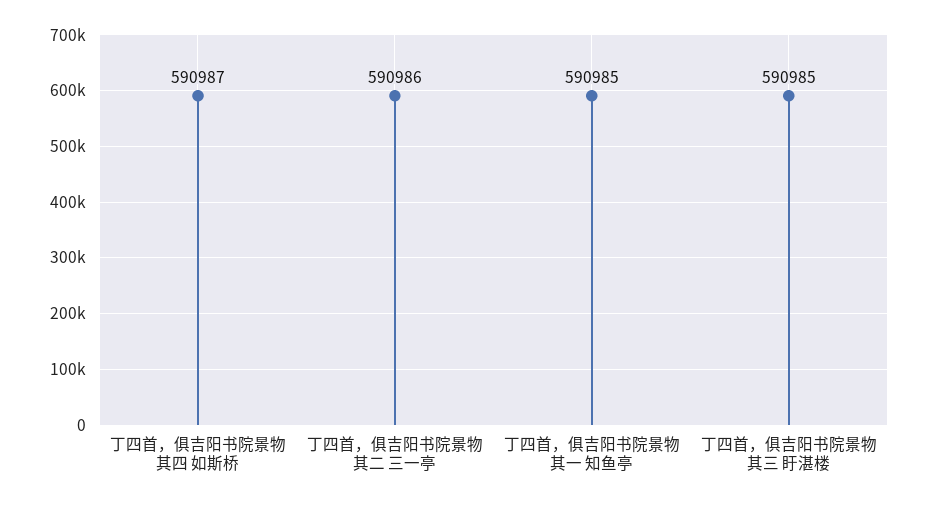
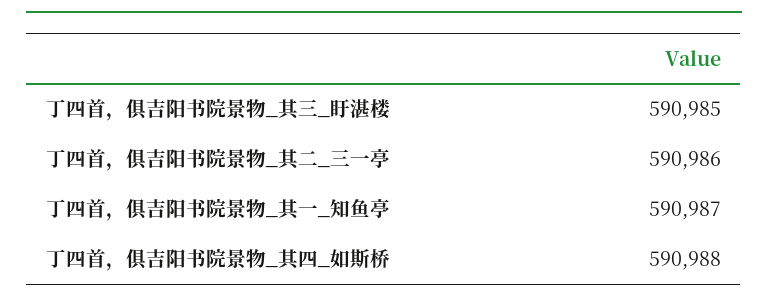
丁四首，俱吉阳书院景物 其四 如斯桥: 590987 -> 590988
丁四首，俱吉阳书院景物 其一 知鱼亭: 590985 -> 590987

